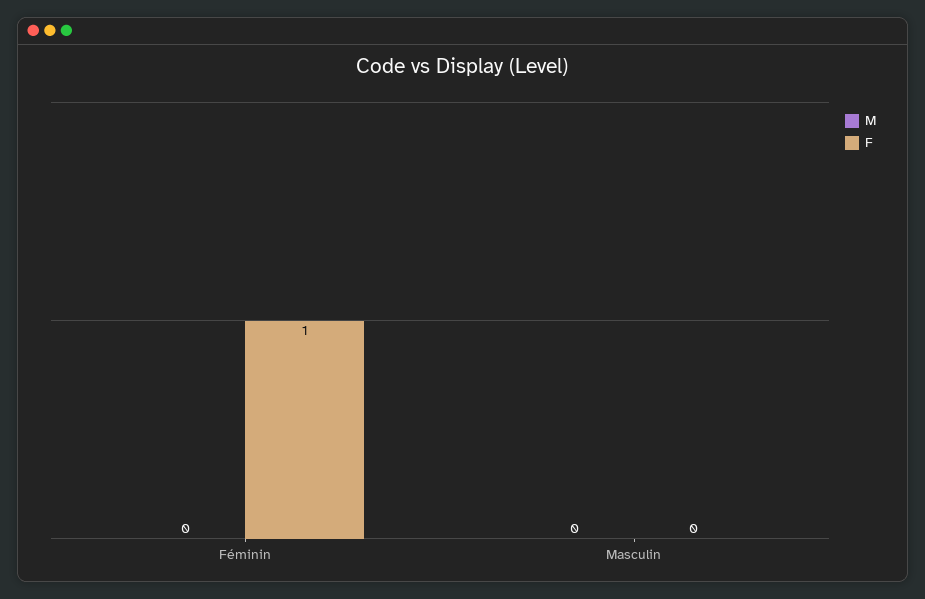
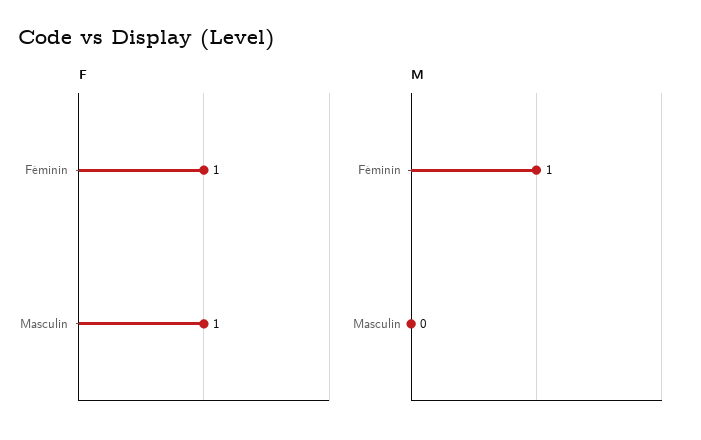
M, Féminin: 0 -> 1
F, Masculin: 0 -> 1

